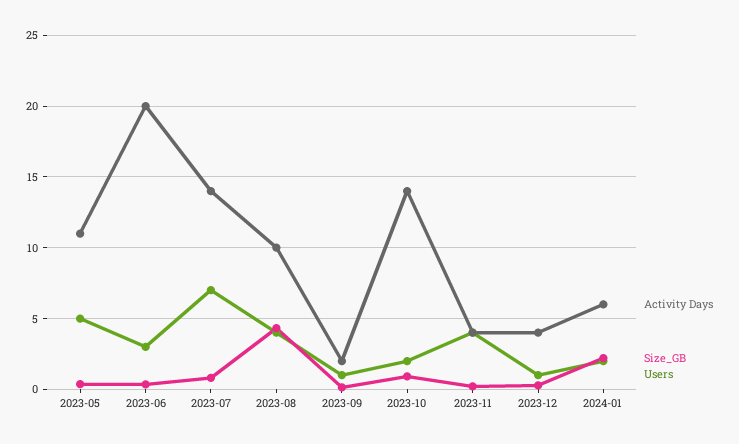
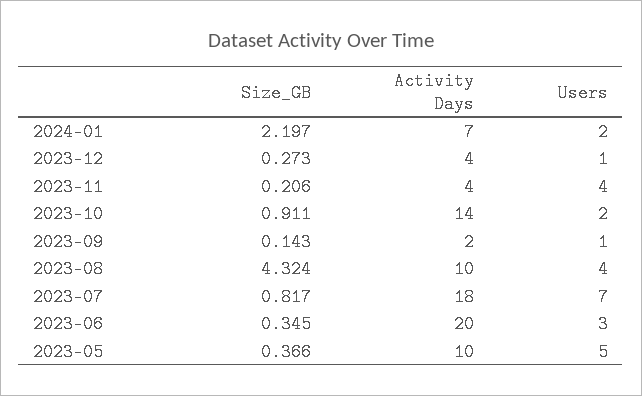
Activity Days, 2023-05: 11 -> 10
Activity Days, 2023-07: 14 -> 18
Activity Days, 2024-01: 6 -> 7

